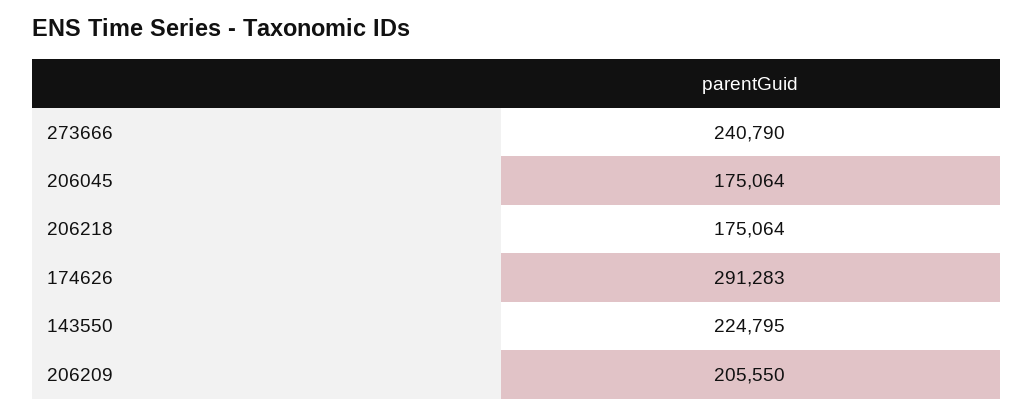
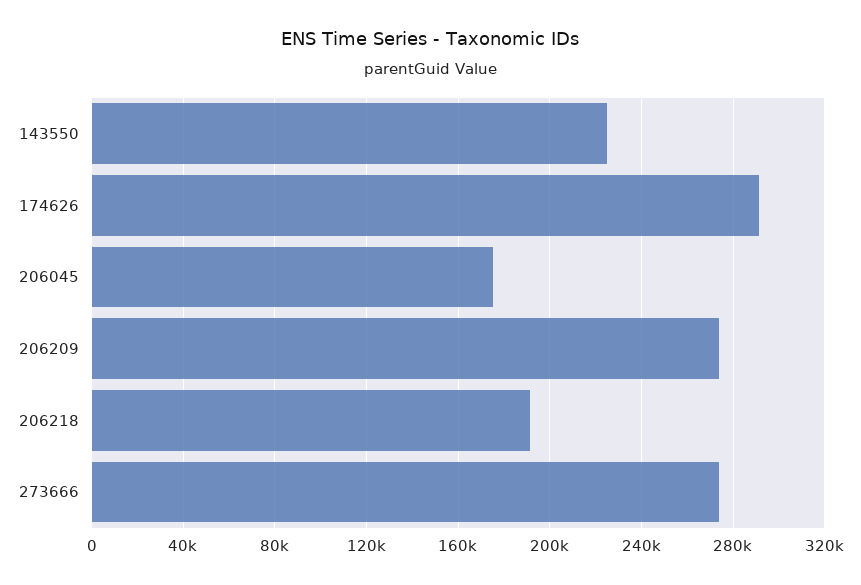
273666: 240790 -> 275000
206218: 175064 -> 190000
206209: 205550 -> 275000

